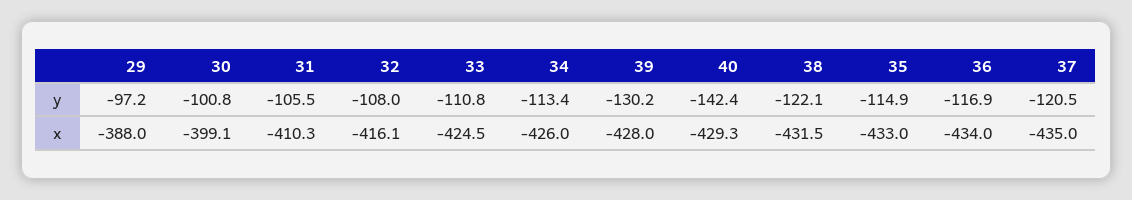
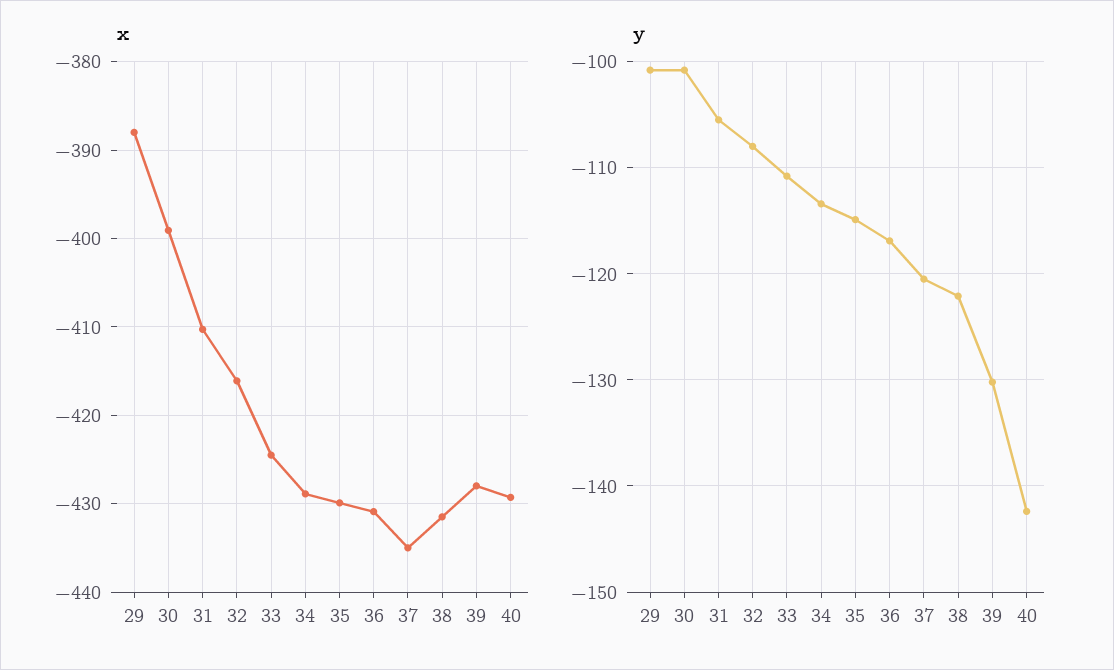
y, 29: -97.2 -> -101
x, 34: -426 -> -429
x, 35: -433 -> -430
x, 36: -434 -> -431

